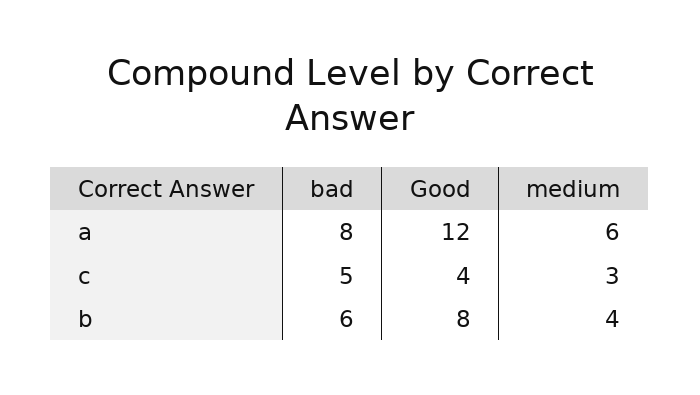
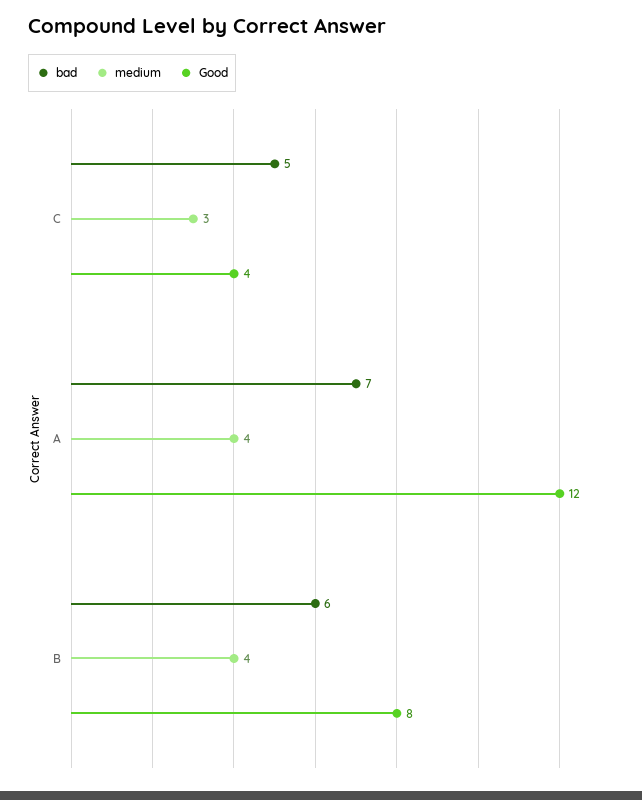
bad, a: 8 -> 7
medium, a: 6 -> 4

